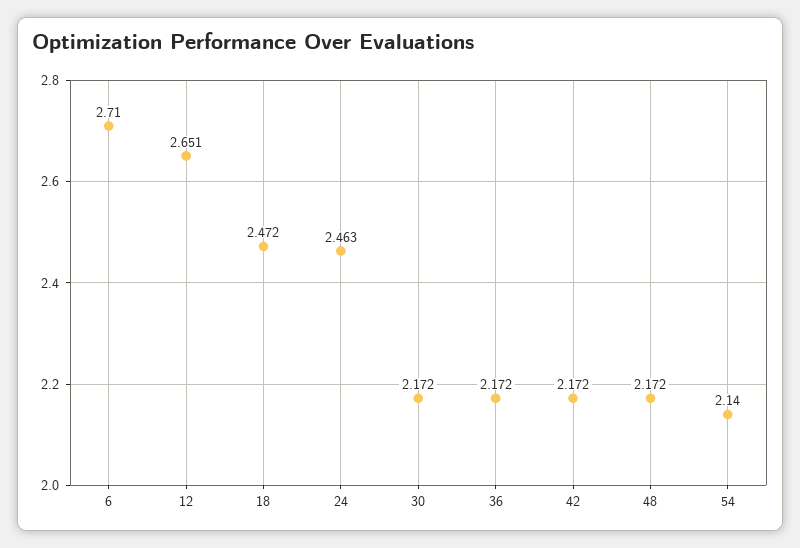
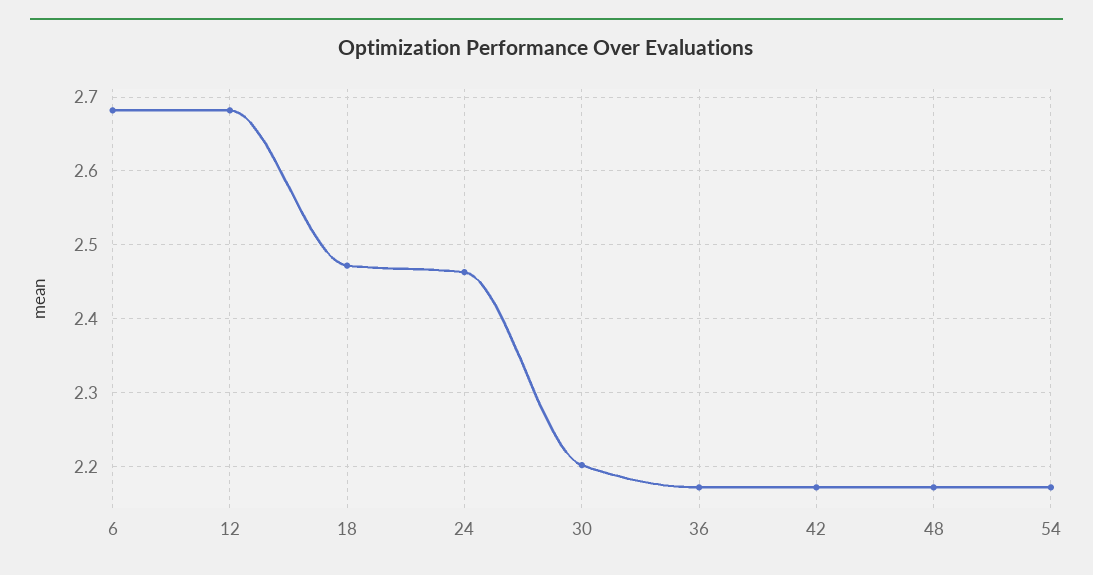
6: 2.71 -> 2.68
12: 2.651 -> 2.68
30: 2.172 -> 2.2
54: 2.14 -> 2.17

